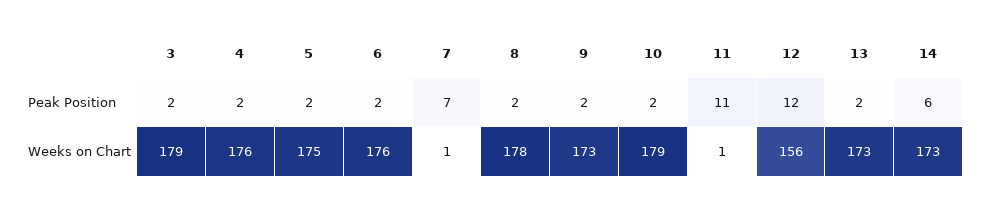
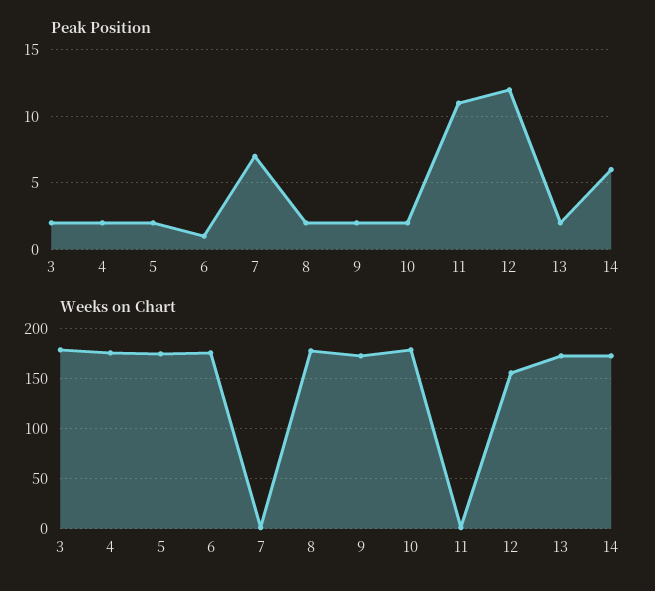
Peak Position, 6: 2 -> 1

